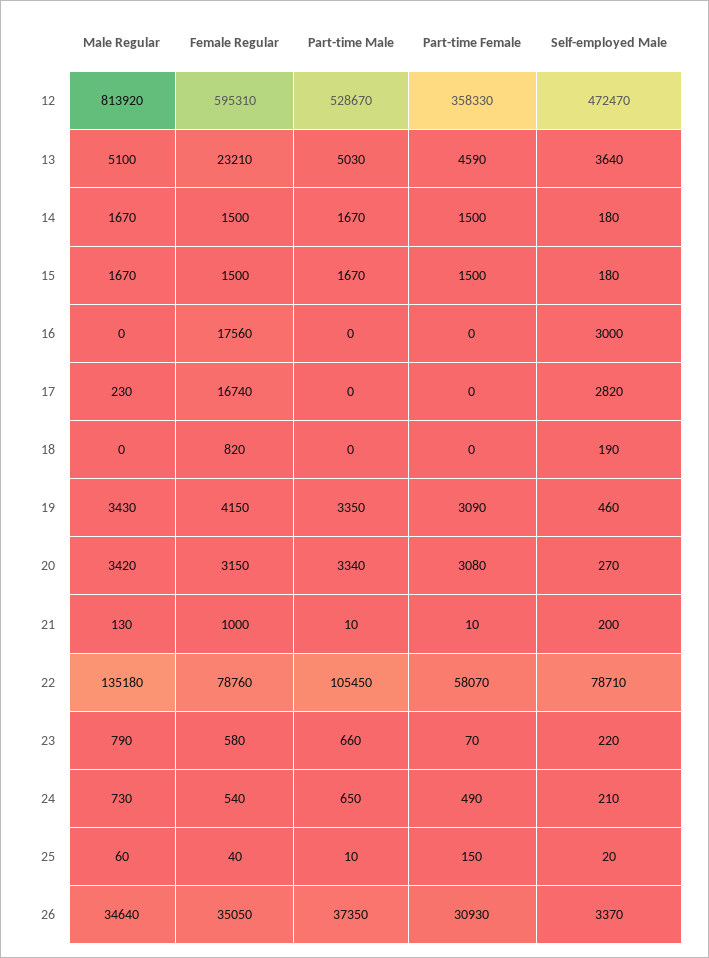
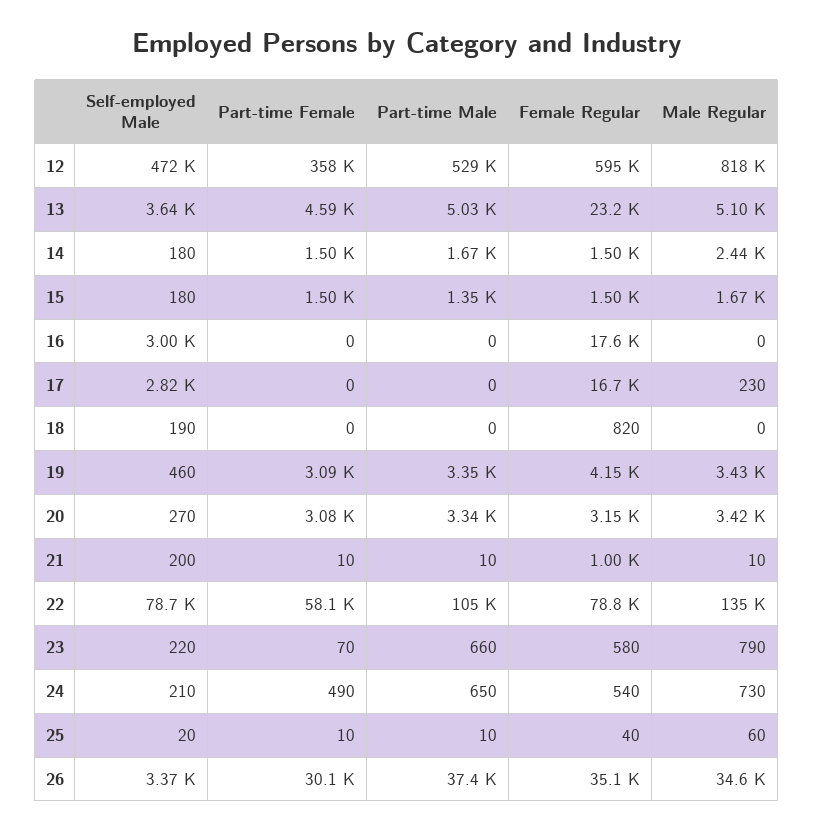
Male Regular, 12: 813920 -> 818000
Male Regular, 14: 1670 -> 2440
Part-time Male, 15: 1670 -> 1350
Male Regular, 21: 130 -> 10
Part-time Female, 25: 150 -> 10
Part-time Female, 26: 30930 -> 30100

